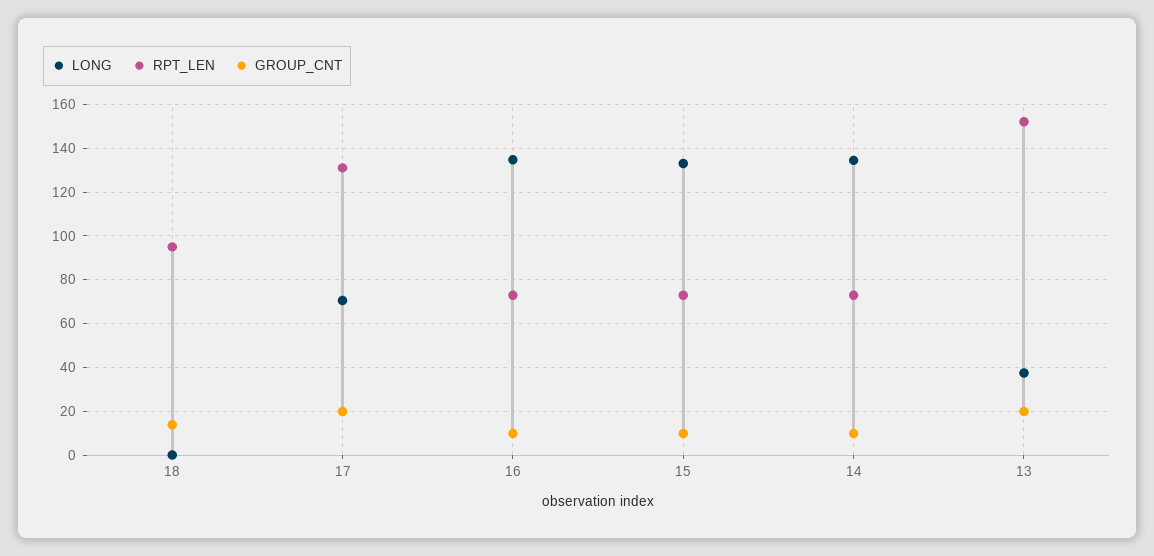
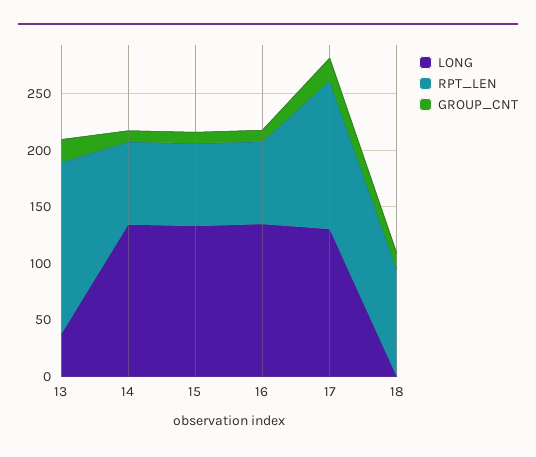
LONG, 17: 70 -> 130

